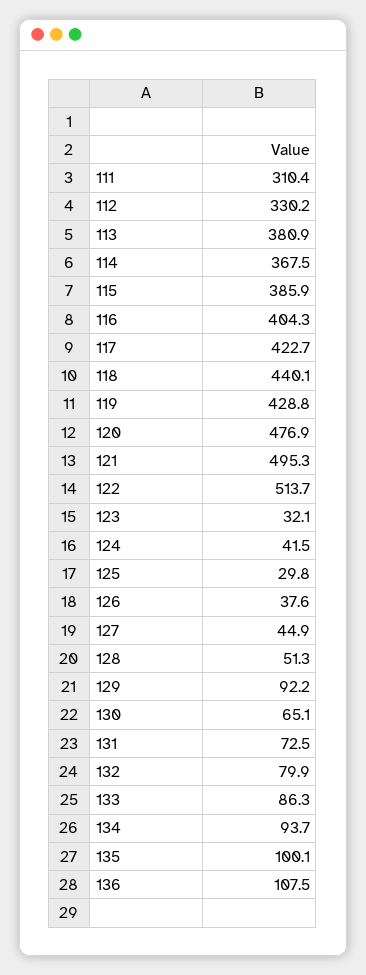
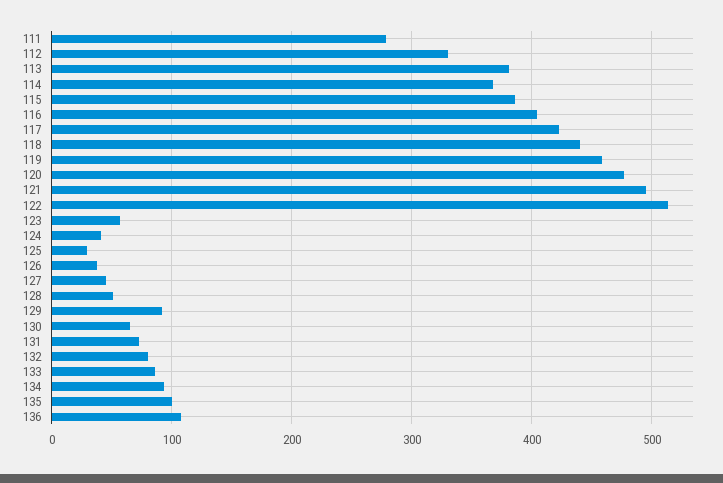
111: 310.4 -> 280
119: 428.8 -> 460
123: 32.1 -> 60

